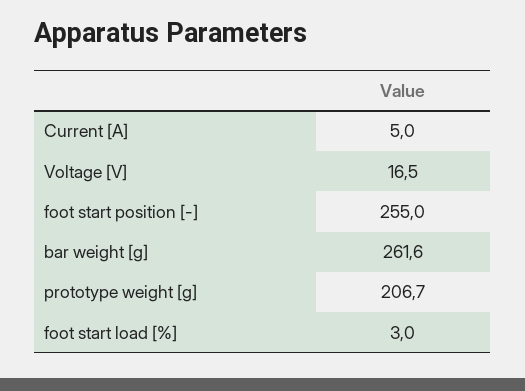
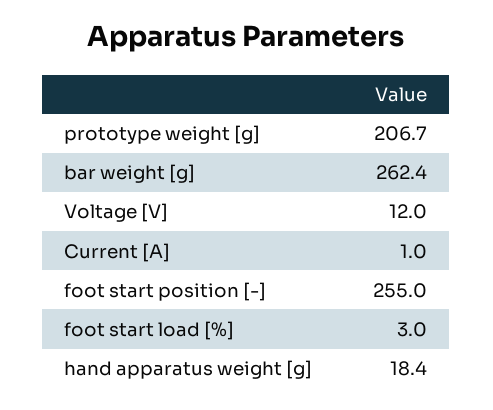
Current [A]: 5 -> 1
Voltage [V]: 16.5 -> 12
bar weight [g]: 261.6 -> 262.4
hand apparatus weight [g]: none -> 18.4

